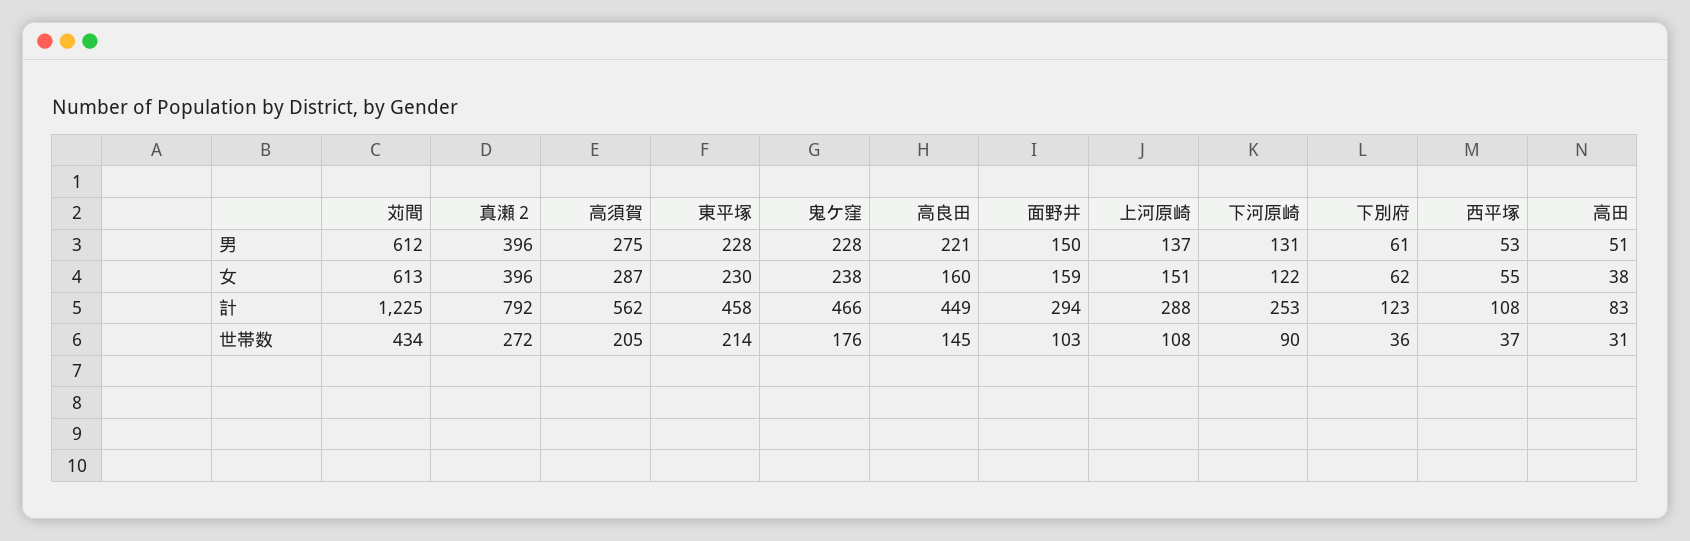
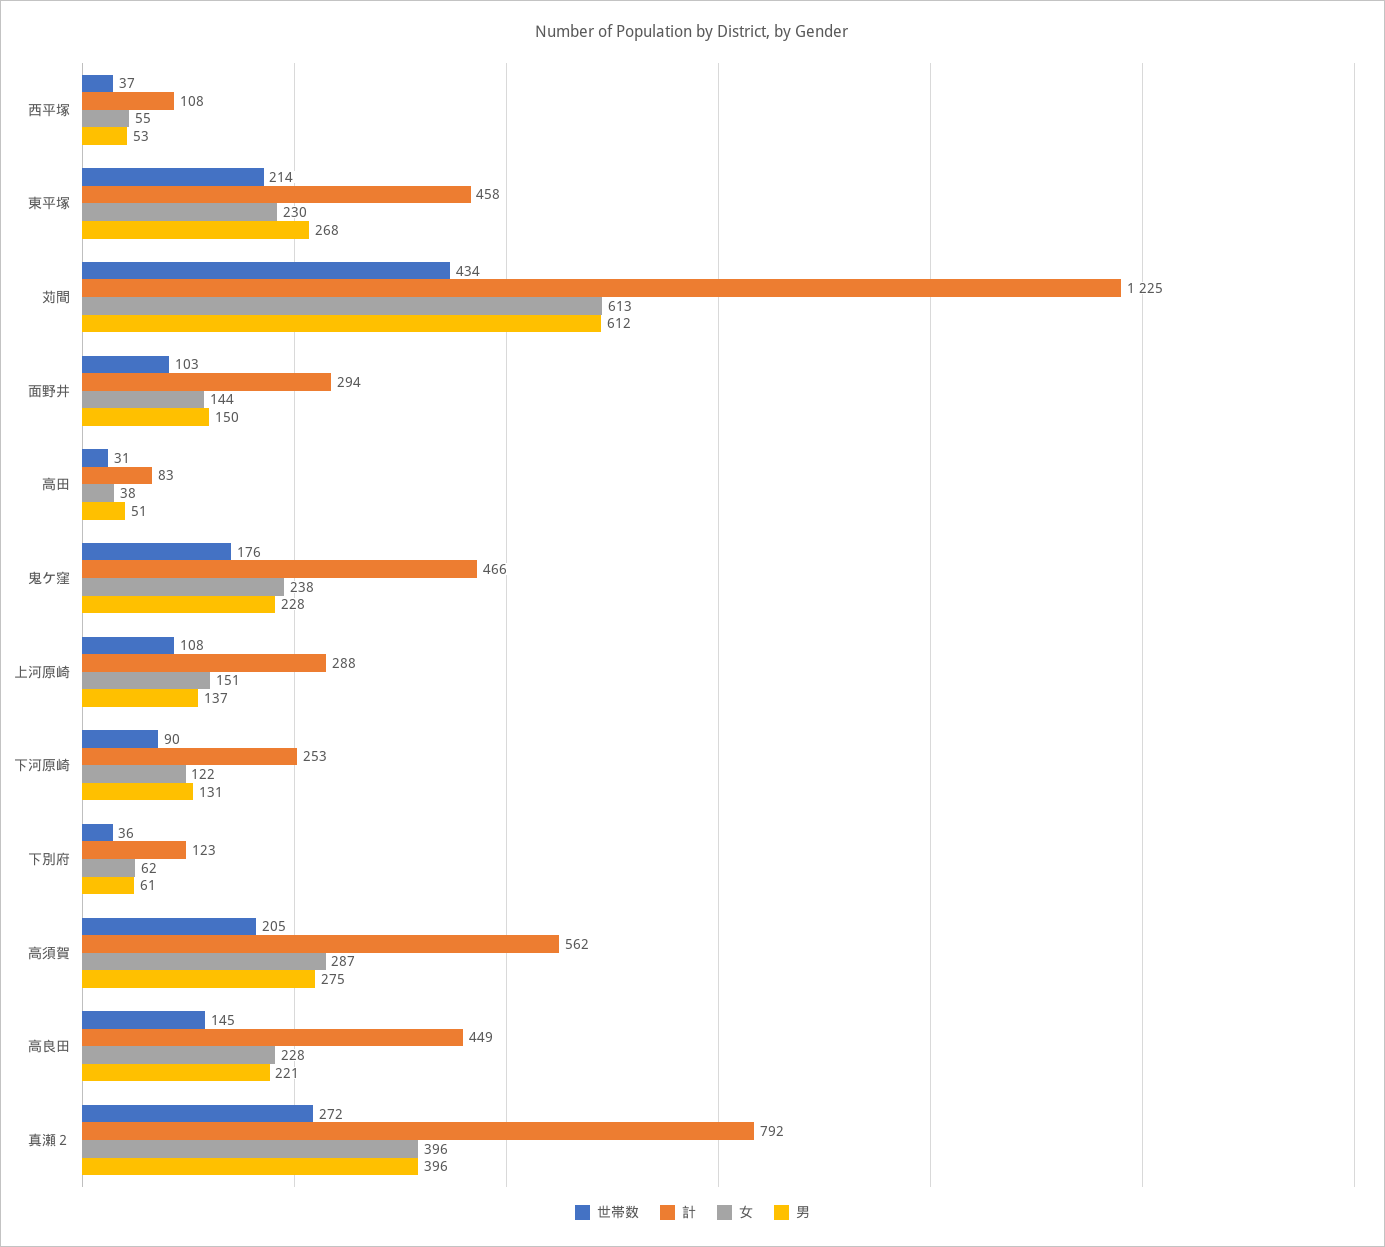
男, 東平塚: 228 -> 268
女, 高良田: 160 -> 228
女, 面野井: 159 -> 144

